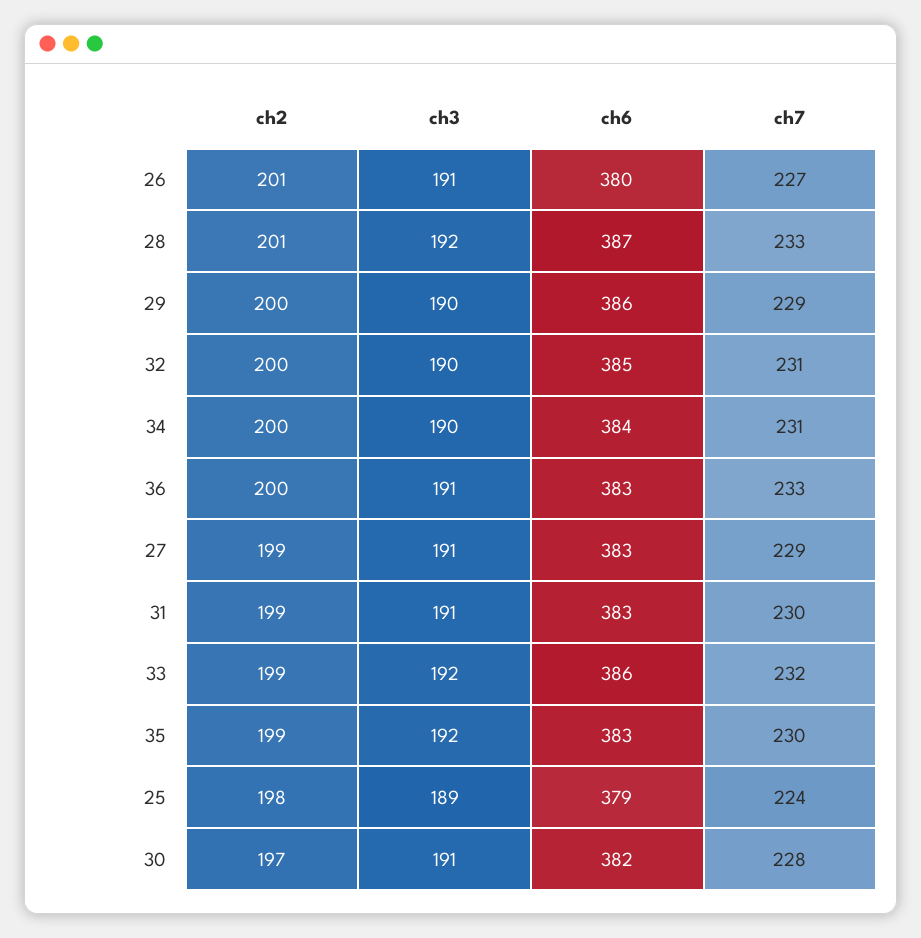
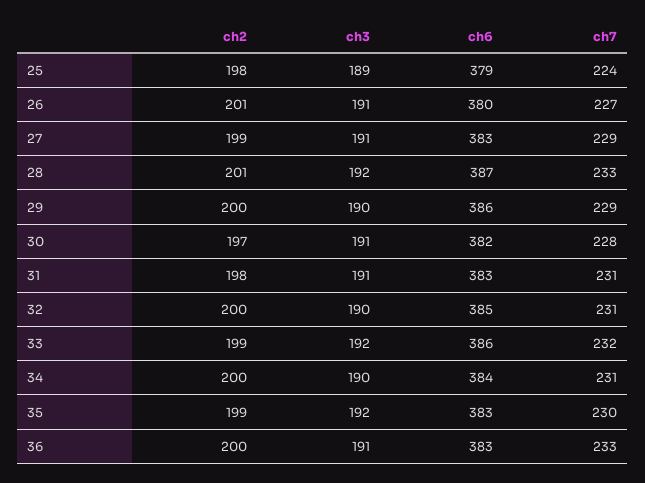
ch2, 31: 199 -> 198
ch7, 31: 230 -> 231

